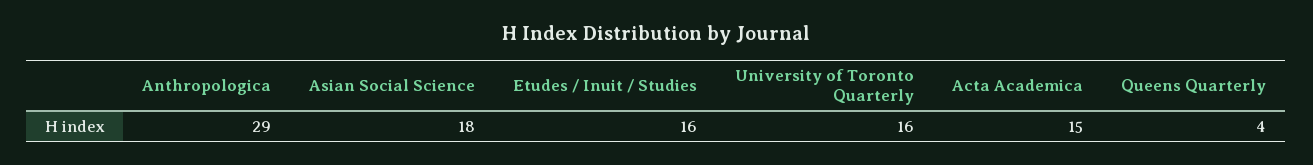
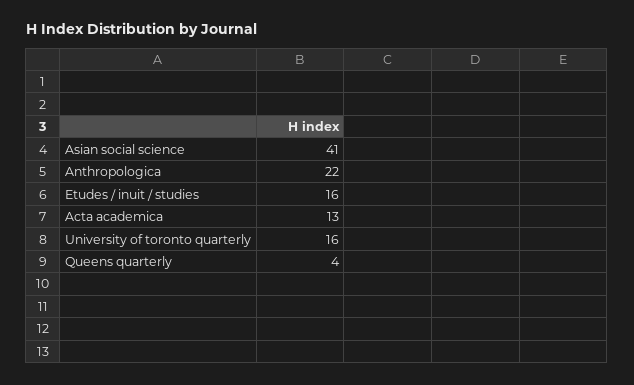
Anthropologica: 29 -> 22
Asian Social Science: 18 -> 41
Acta Academica: 15 -> 13

